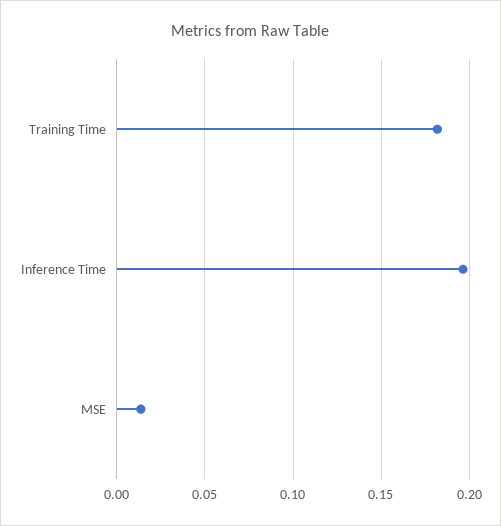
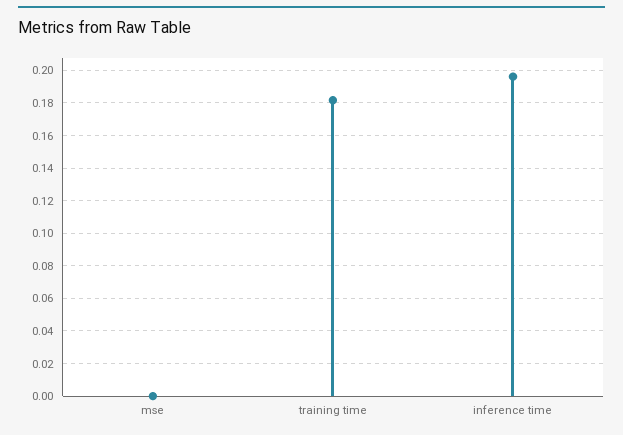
MSE: 0.015 -> 0

